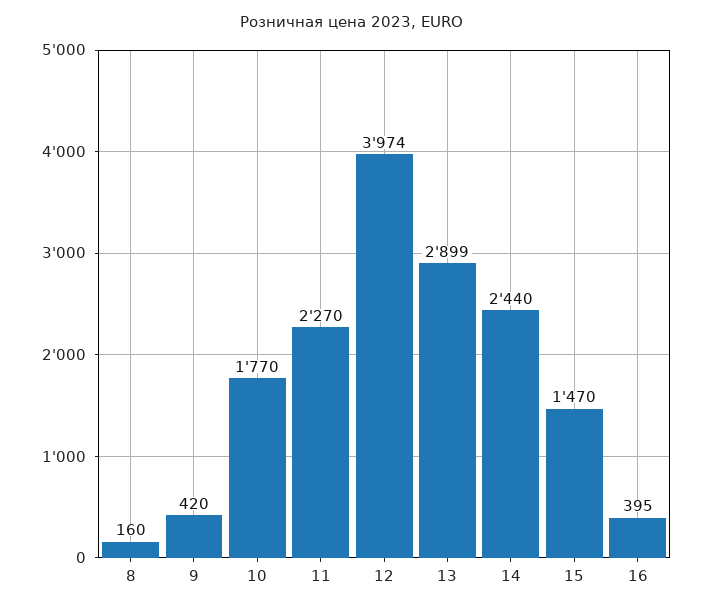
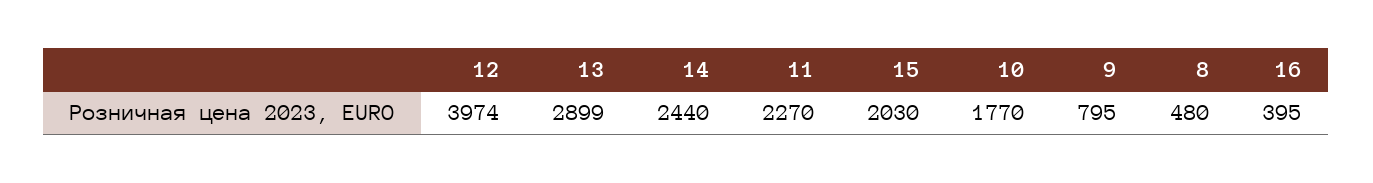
8: 160 -> 480
9: 420 -> 795
15: 1470 -> 2030

